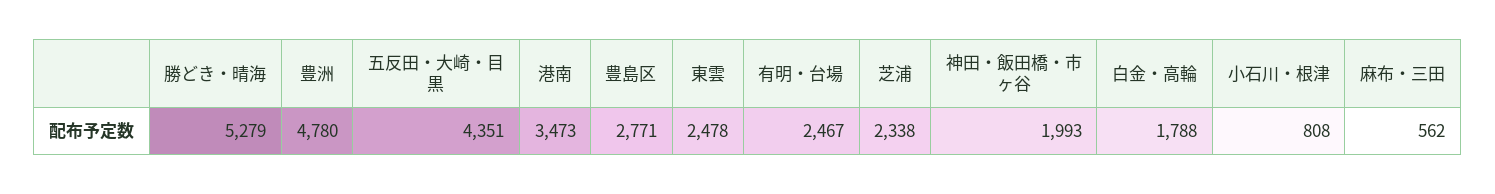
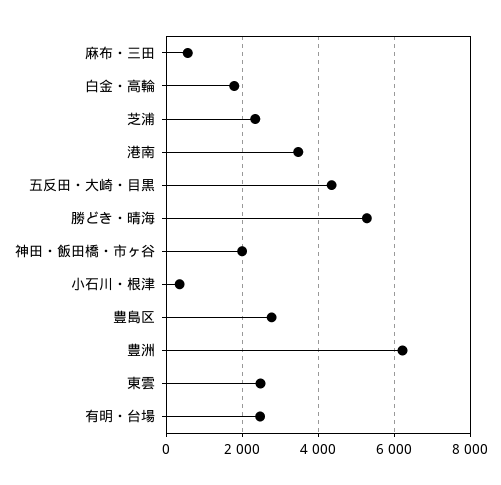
豊洲: 4780 -> 6200
小石川・根津: 808 -> 400

